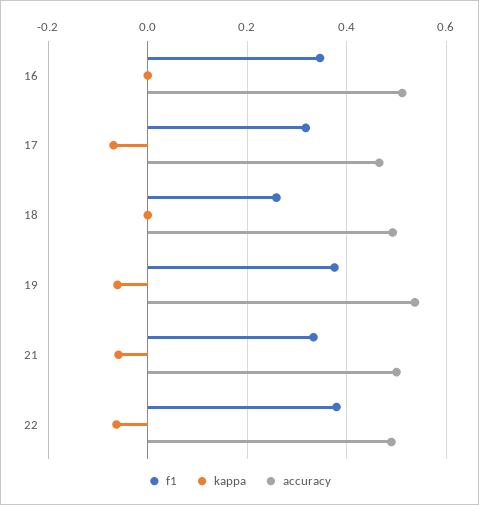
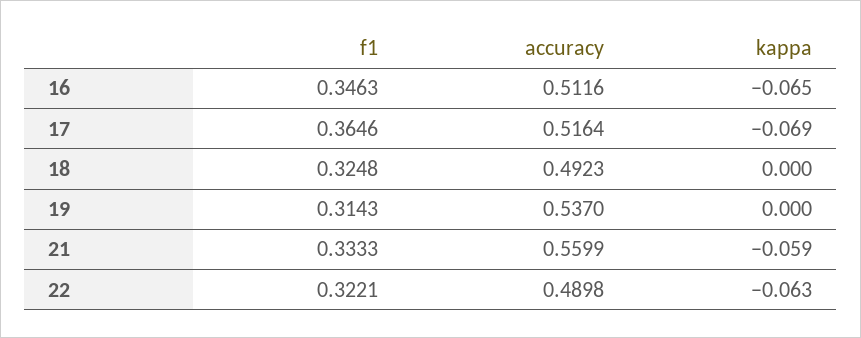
kappa, 16: 0 -> -0.065
f1, 17: 0.32 -> 0.3646
accuracy, 17: 0.46 -> 0.5164
f1, 18: 0.26 -> 0.3248
f1, 19: 0.38 -> 0.3143
kappa, 19: -0.06 -> 0
accuracy, 21: 0.5 -> 0.5599
f1, 22: 0.38 -> 0.3221

